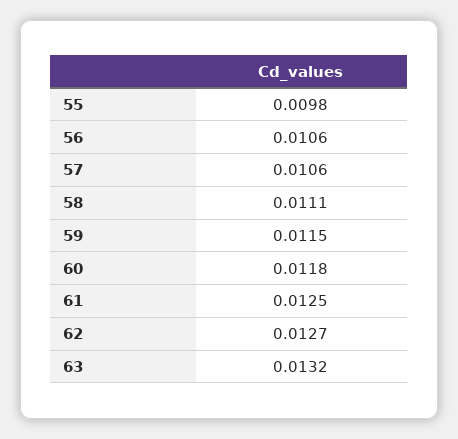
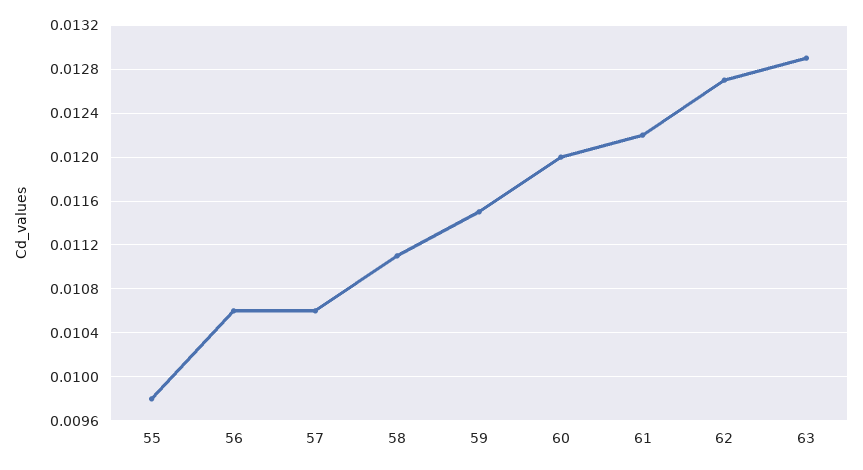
60: 0.0118 -> 0.012
61: 0.0125 -> 0.0122
63: 0.0132 -> 0.0129

